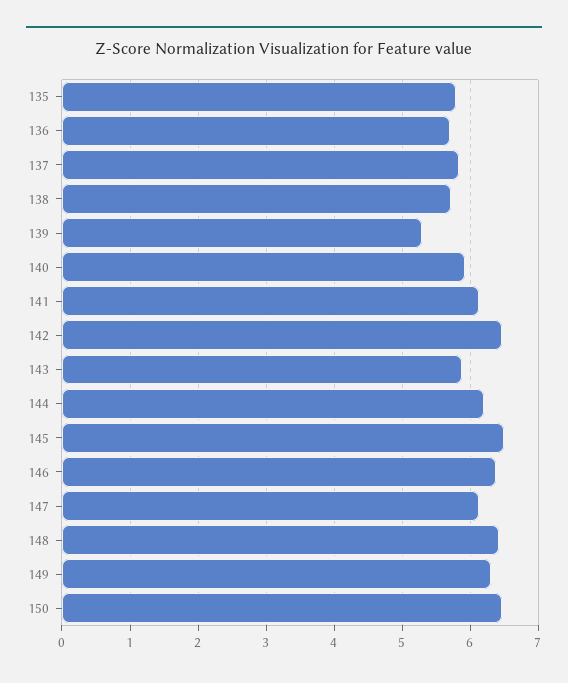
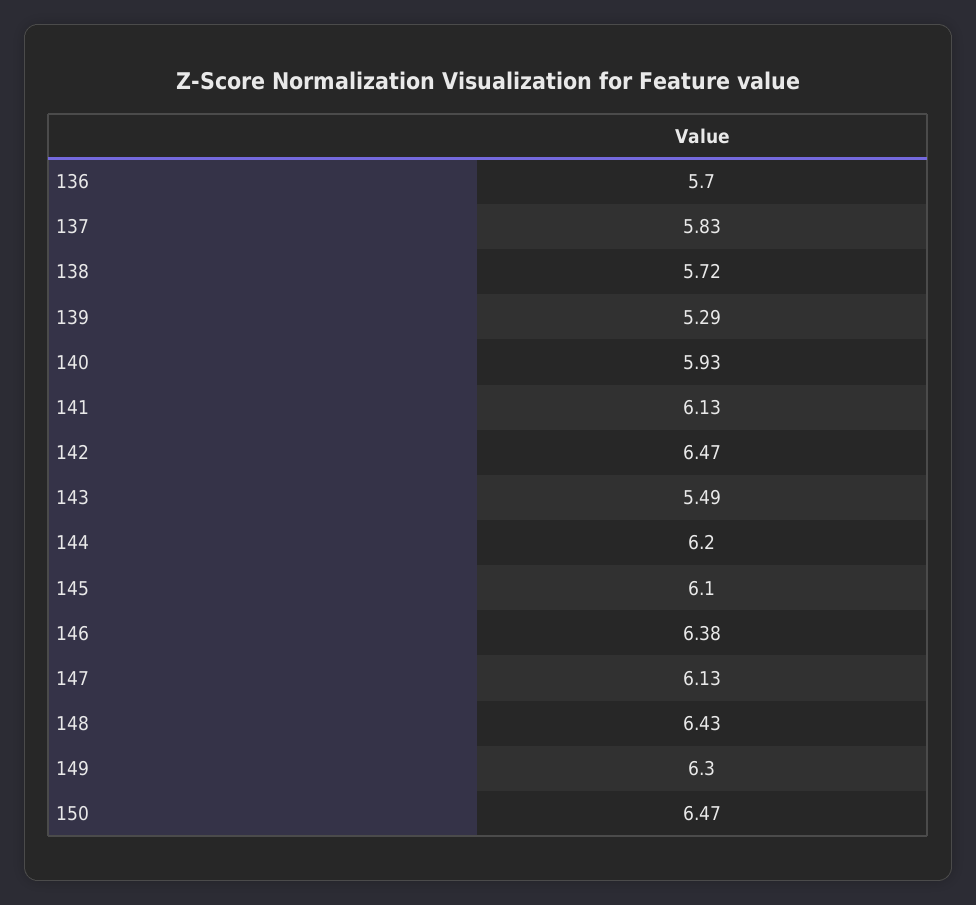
135: 5.8 -> none
143: 5.9 -> 5.49
145: 6.5 -> 6.1

